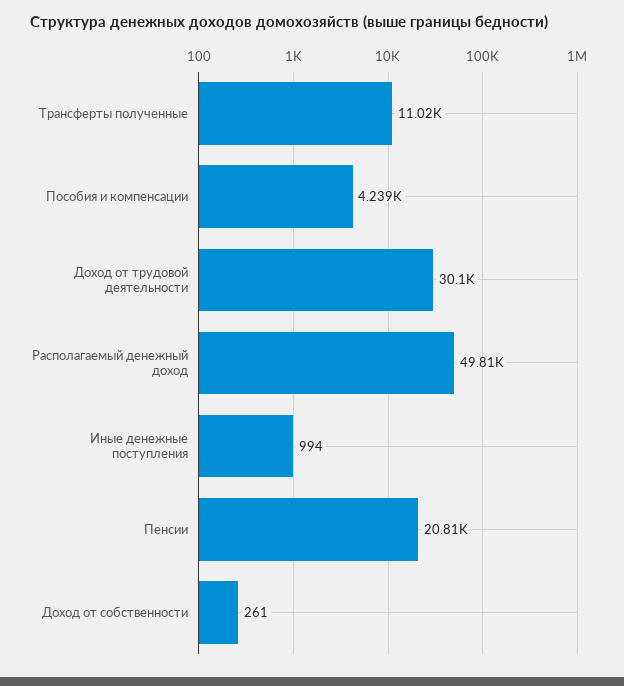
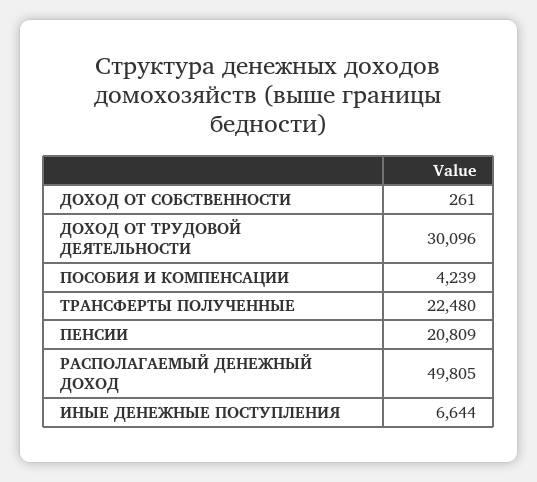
Трансферты полученные: 11020 -> 22480
Иные денежные поступления: 994 -> 6644

